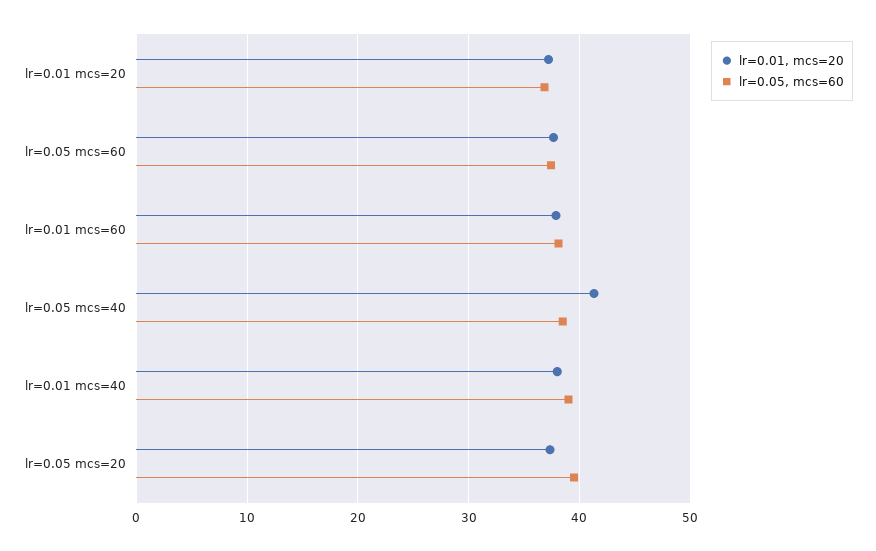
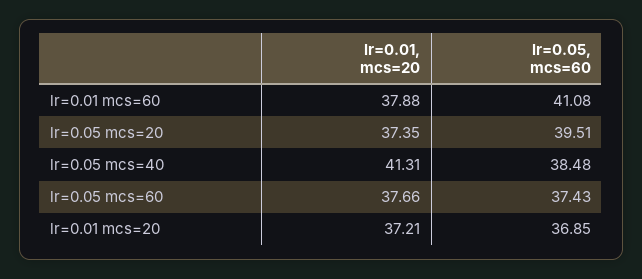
lr=0.05, mcs=60, lr=0.01 mcs=60: 38 -> 41.08
lr=0.01, mcs=20, lr=0.01 mcs=40: 38 -> none
lr=0.05, mcs=60, lr=0.01 mcs=40: 39 -> none

